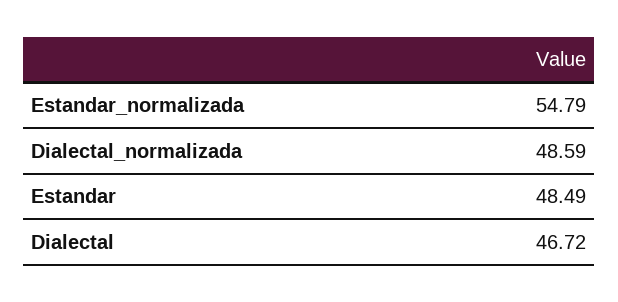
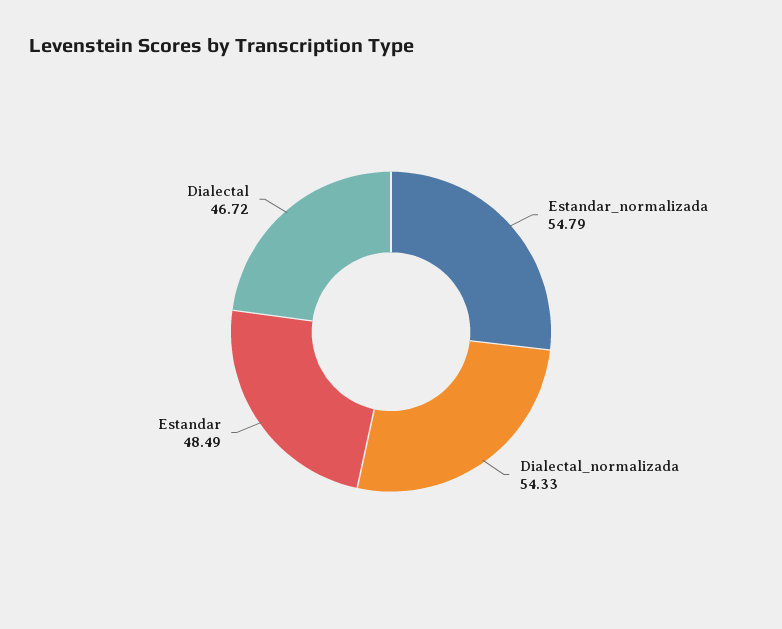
Dialectal_normalizada: 48.59 -> 54.33

